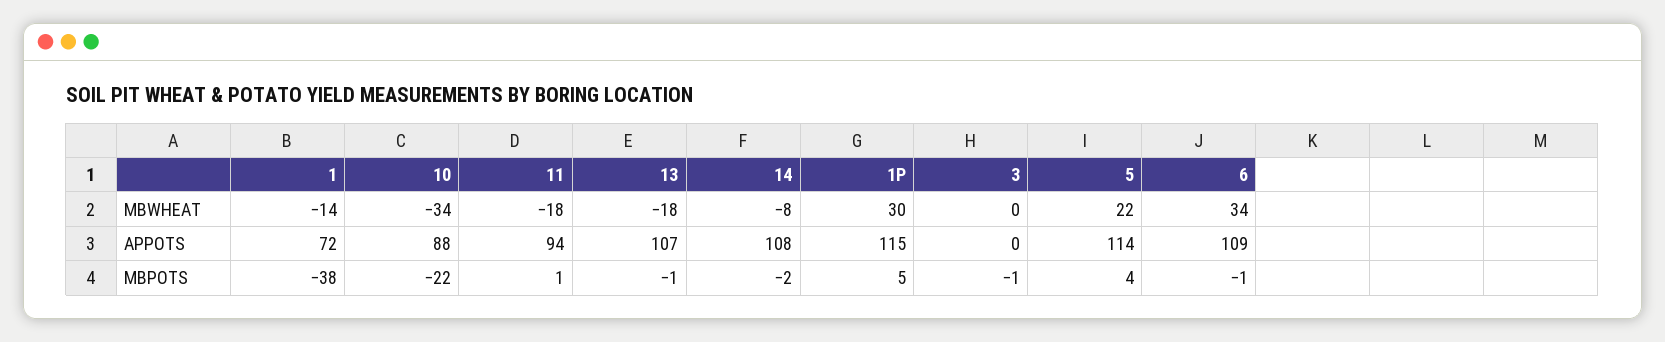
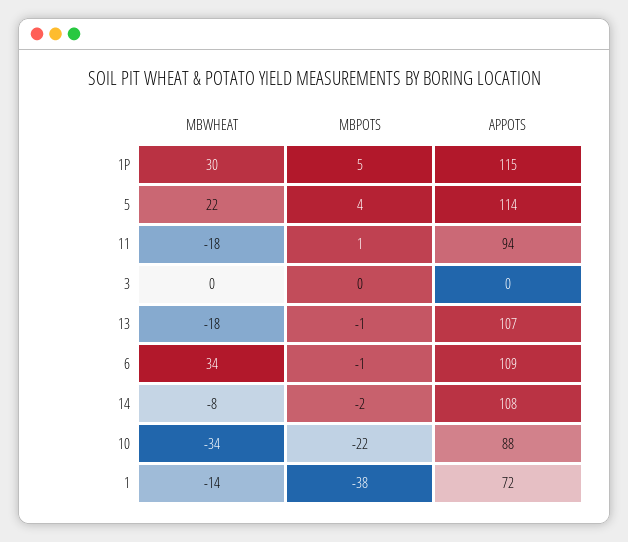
3, MBPOTS: -1 -> 0

